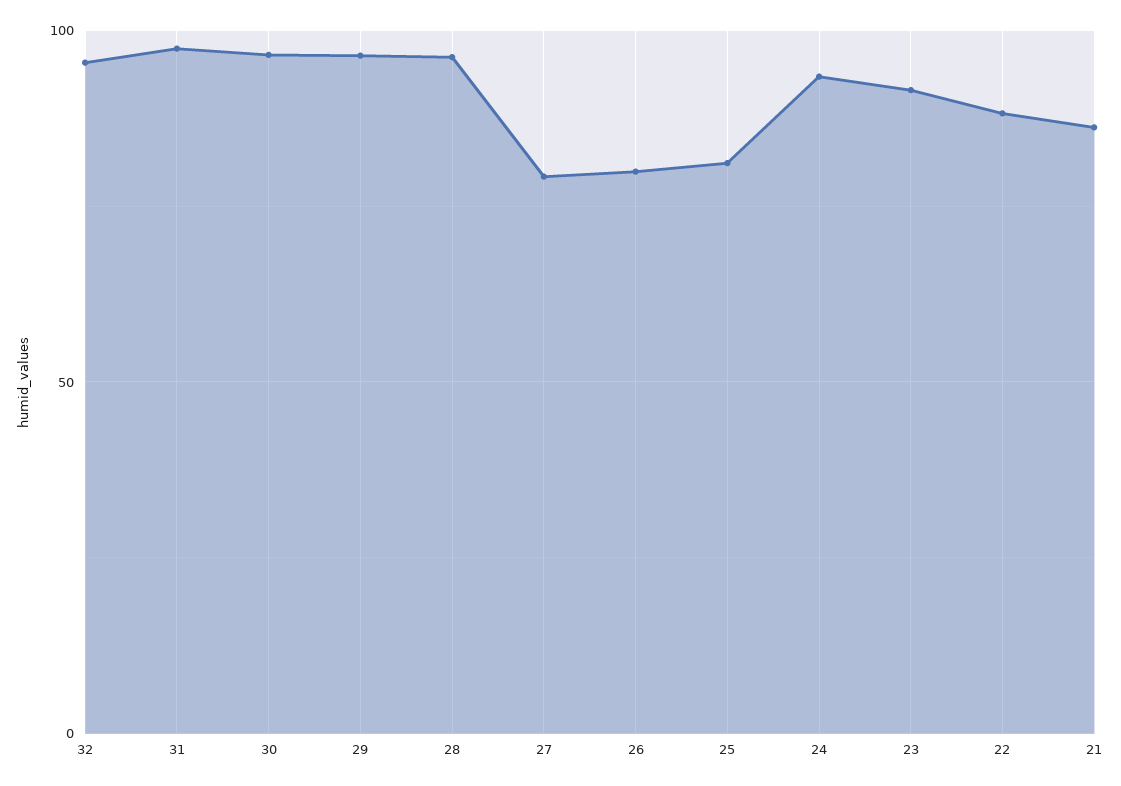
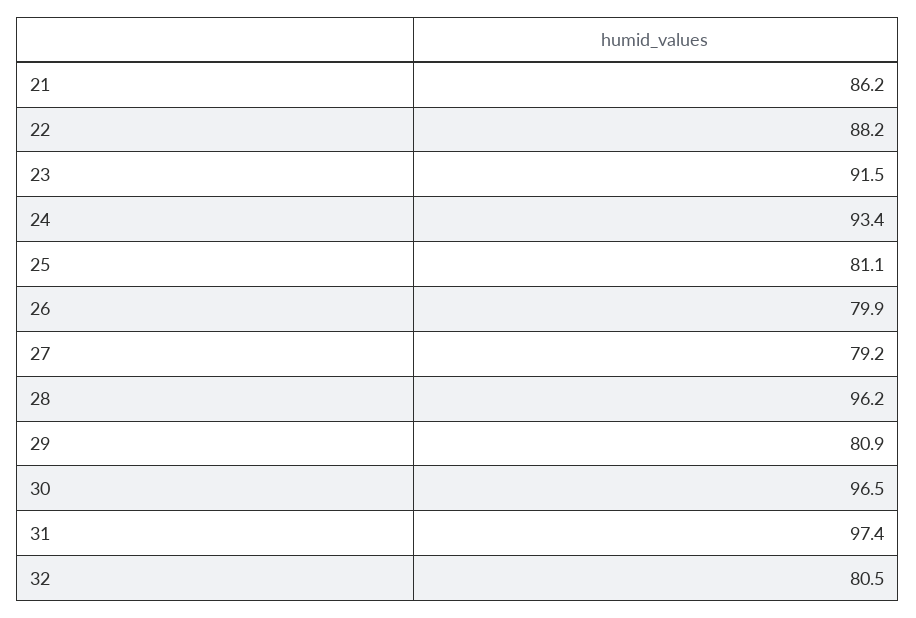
32: 95 -> 80.5
29: 95 -> 80.9

